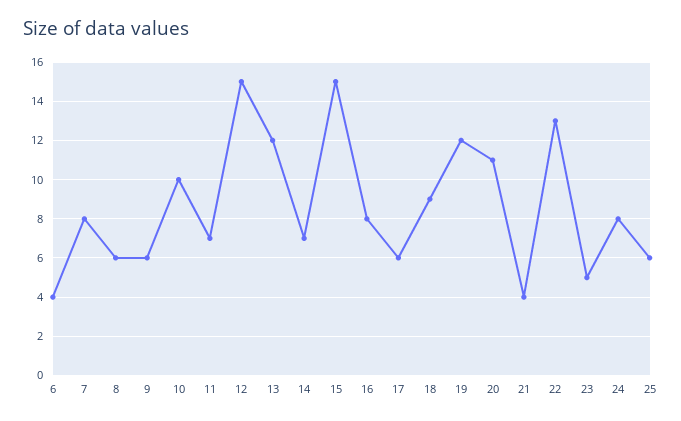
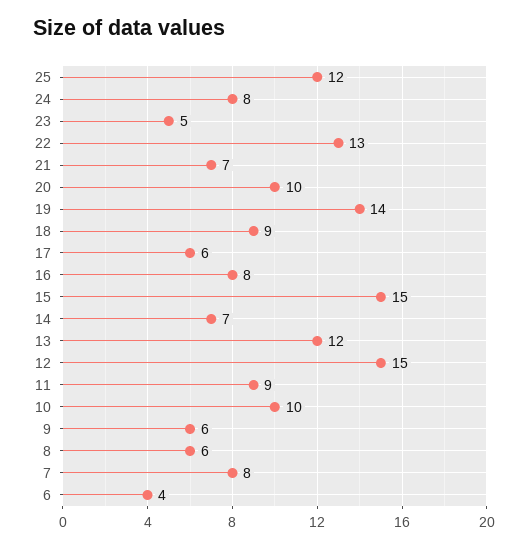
11: 7 -> 9
19: 12 -> 14
20: 11 -> 10
21: 4 -> 7
25: 6 -> 12

